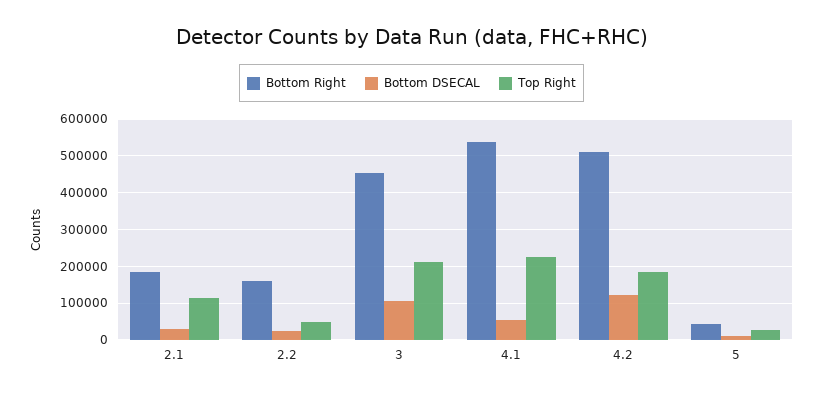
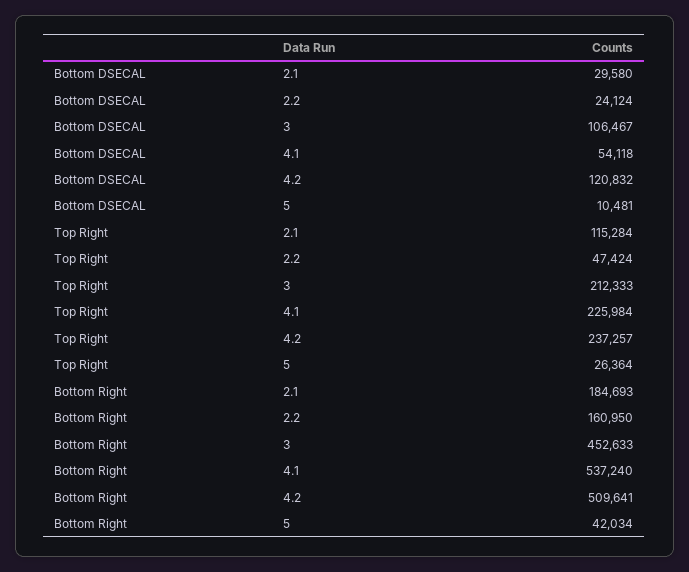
Top Right, 4.2: 180000 -> 237257

